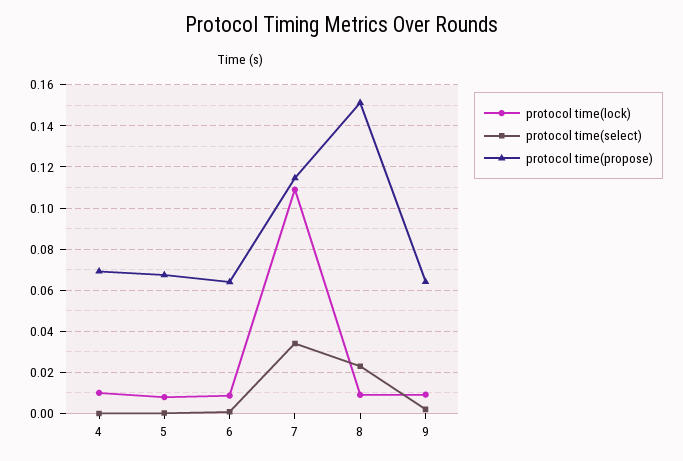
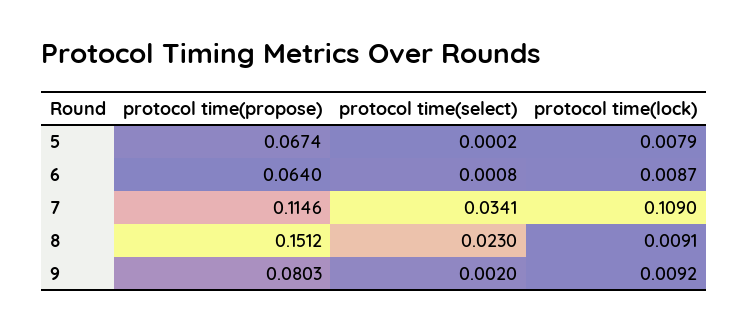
protocol time(lock), 4: 0.01 -> none
protocol time(select), 4: 0 -> none
protocol time(propose), 4: 0.07 -> none
protocol time(propose), 9: 0.065 -> 0.0803

